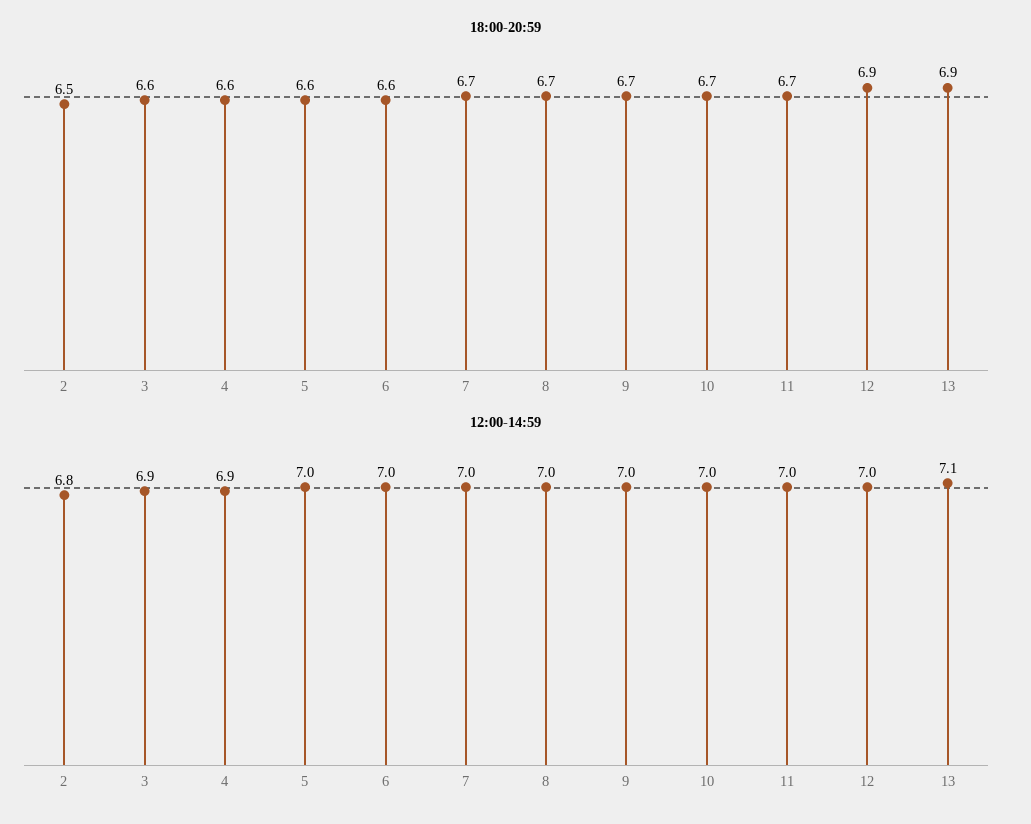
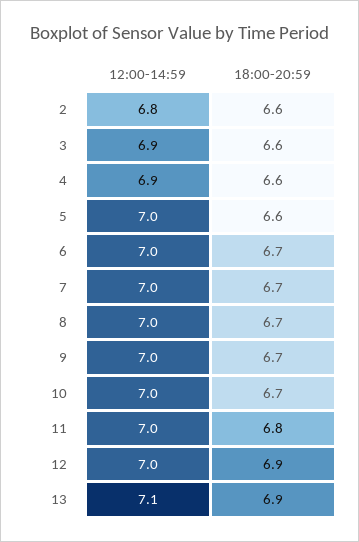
18:00-20:59, 2: 6.5 -> 6.6
18:00-20:59, 6: 6.6 -> 6.7
18:00-20:59, 11: 6.7 -> 6.8

